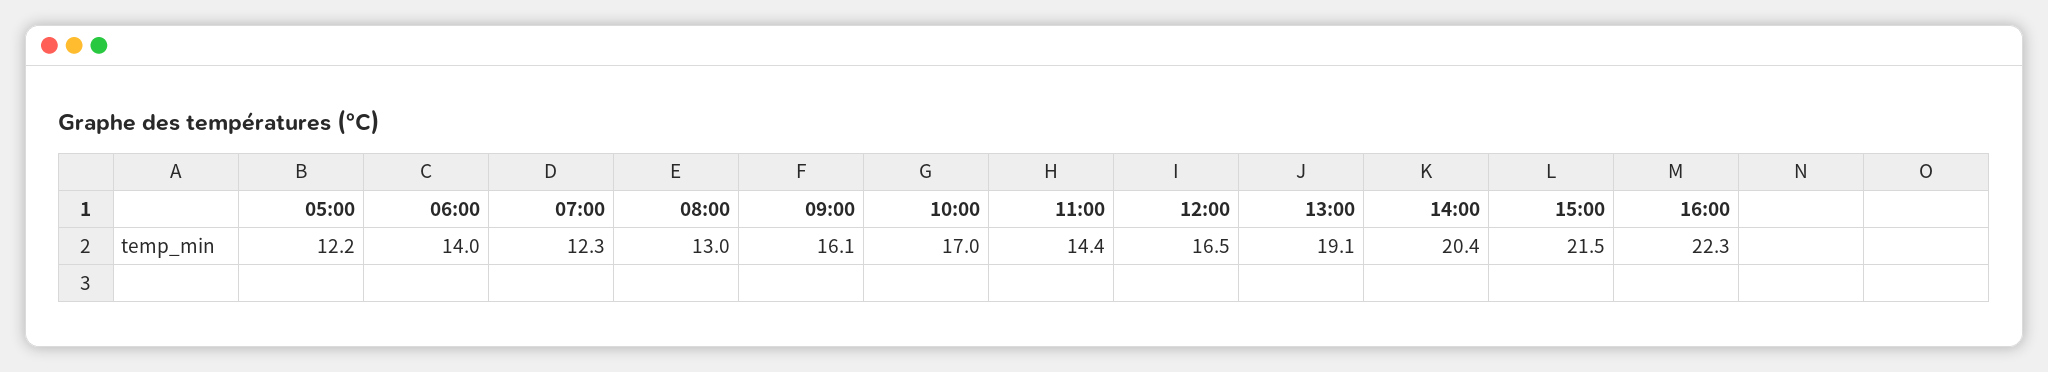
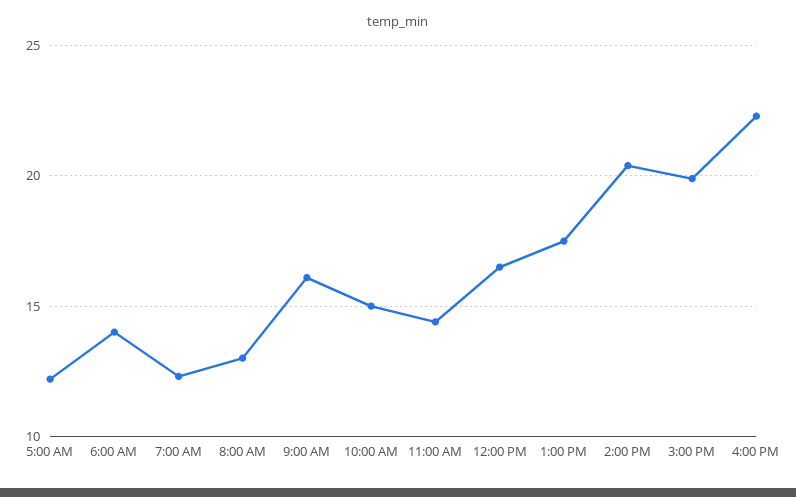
10:00: 17 -> 15
13:00: 19.1 -> 17.5
15:00: 21.5 -> 20

